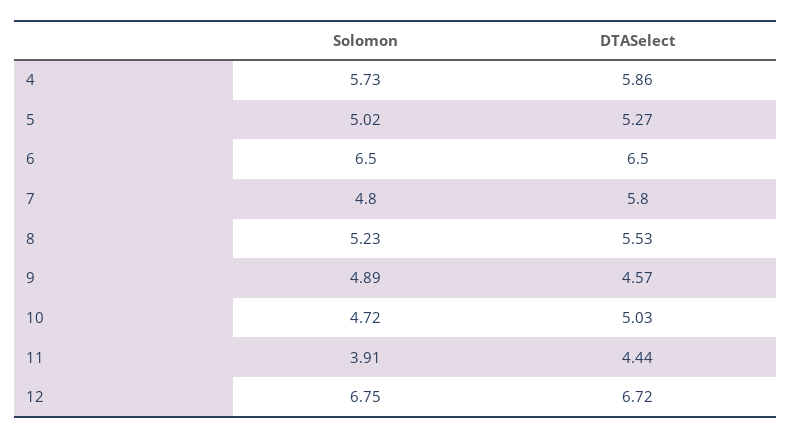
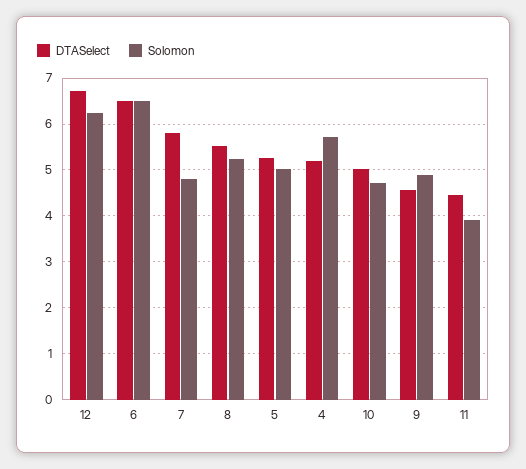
DTASelect, 4: 5.86 -> 5.2
Solomon, 12: 6.75 -> 6.2

